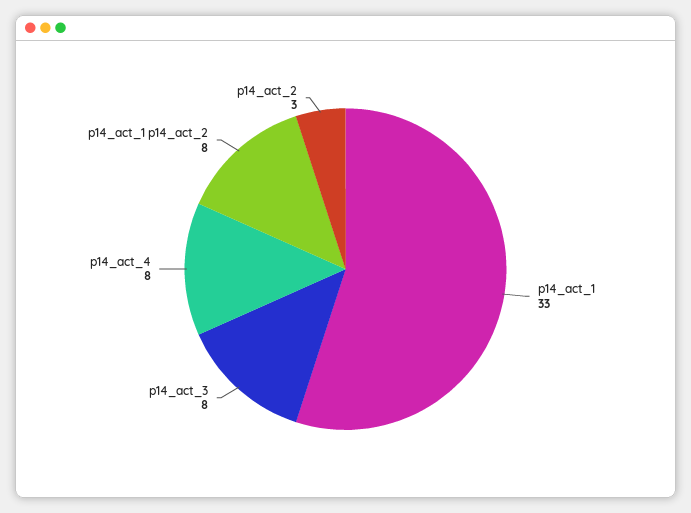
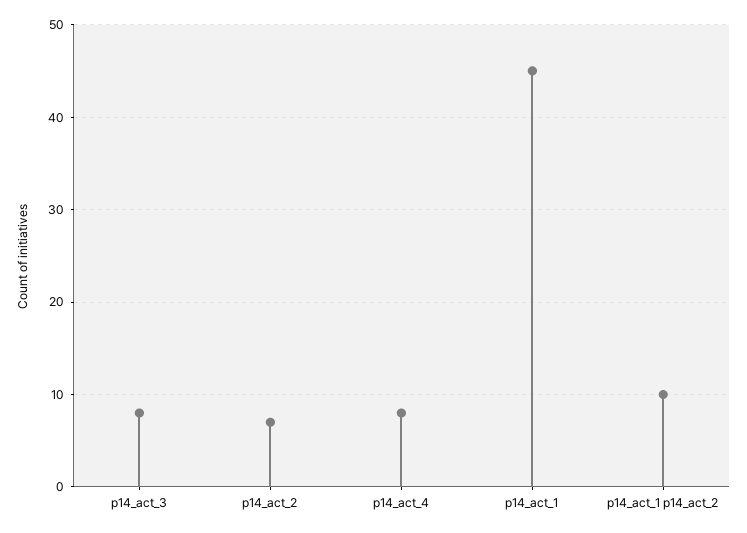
p14_act_1: 33 -> 45
p14_act_1 p14_act_2: 8 -> 10
p14_act_2: 3 -> 7

